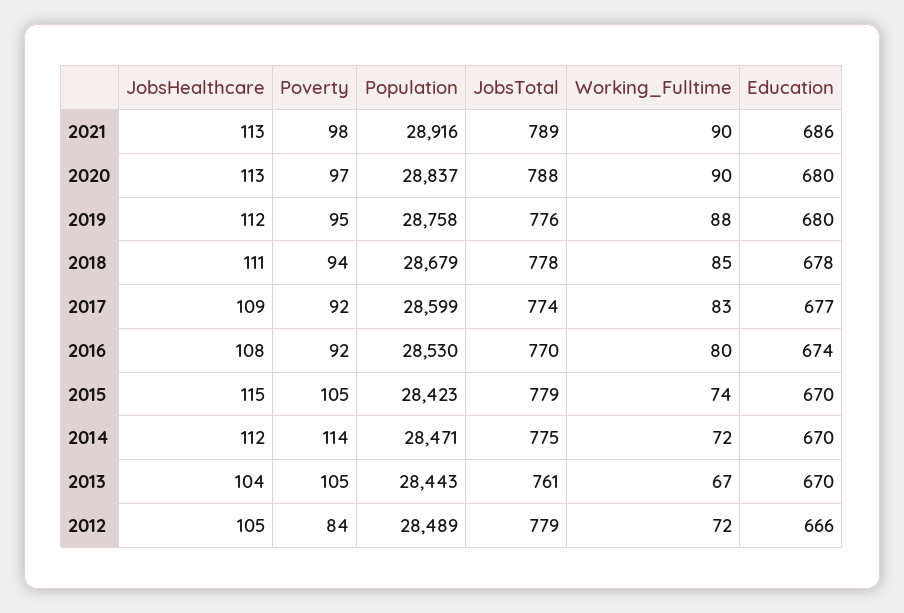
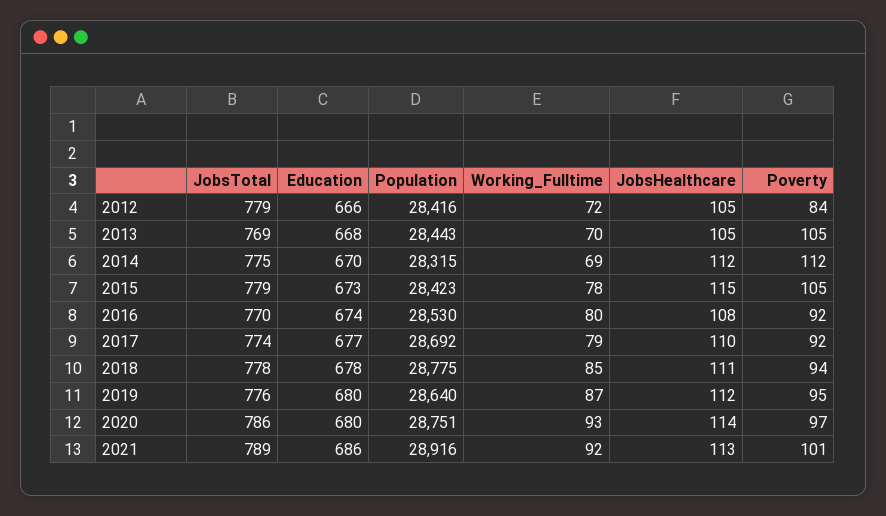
Poverty, 2021: 98 -> 101
Working_Fulltime, 2021: 90 -> 92
JobsHealthcare, 2020: 113 -> 114
Population, 2020: 28837 -> 28751
JobsTotal, 2020: 788 -> 786
Working_Fulltime, 2020: 90 -> 93
Population, 2019: 28758 -> 28640
Working_Fulltime, 2019: 88 -> 87
Population, 2018: 28679 -> 28775
JobsHealthcare, 2017: 109 -> 110
Population, 2017: 28599 -> 28692
Working_Fulltime, 2017: 83 -> 79
Working_Fulltime, 2015: 74 -> 78
Education, 2015: 670 -> 673
Poverty, 2014: 114 -> 112
Population, 2014: 28471 -> 28315
Working_Fulltime, 2014: 72 -> 69
JobsHealthcare, 2013: 104 -> 105
JobsTotal, 2013: 761 -> 769
Working_Fulltime, 2013: 67 -> 70
Education, 2013: 670 -> 668
Population, 2012: 28489 -> 28416

